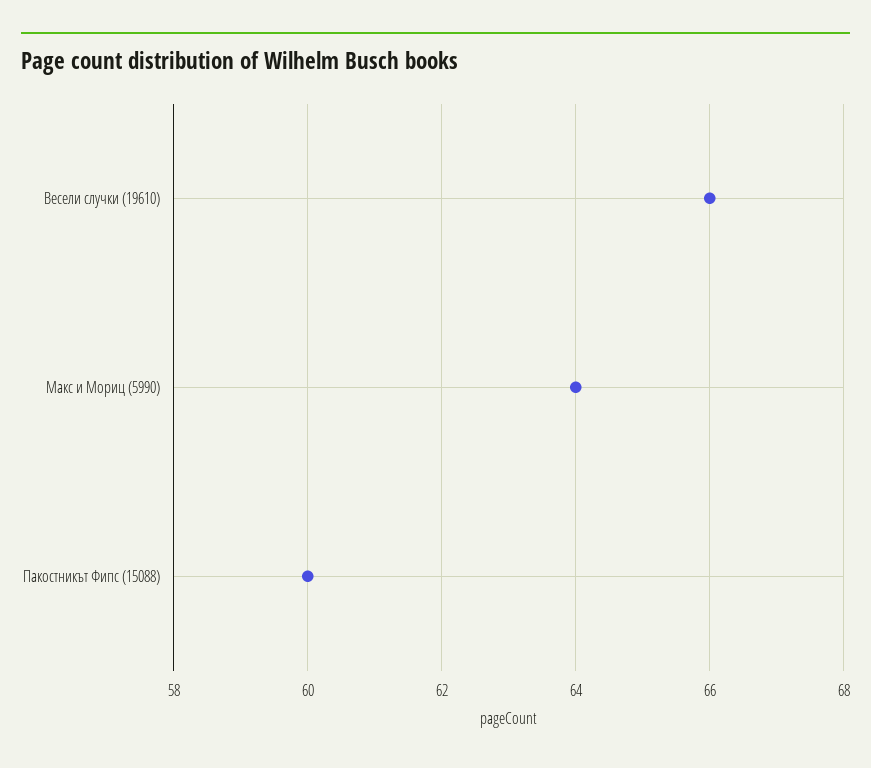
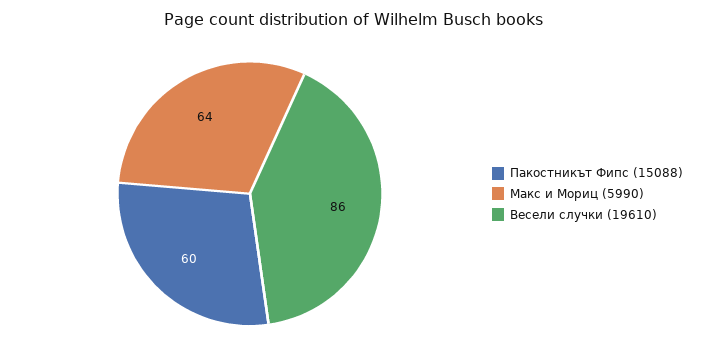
Весели случки (19610): 66 -> 86

